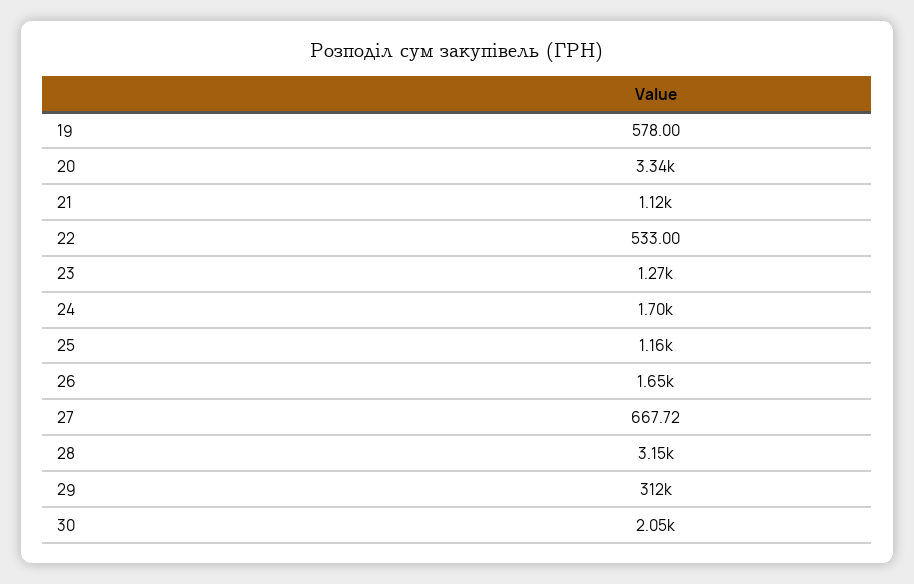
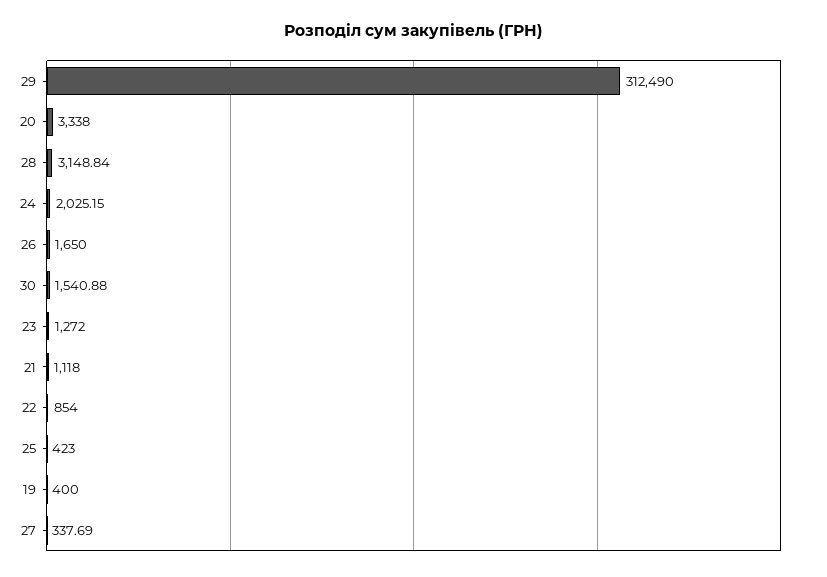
19: 578 -> 400
22: 533 -> 854
24: 1700 -> 2025.15
25: 1160 -> 423
27: 667.72 -> 337.69
30: 2050 -> 1540.88

